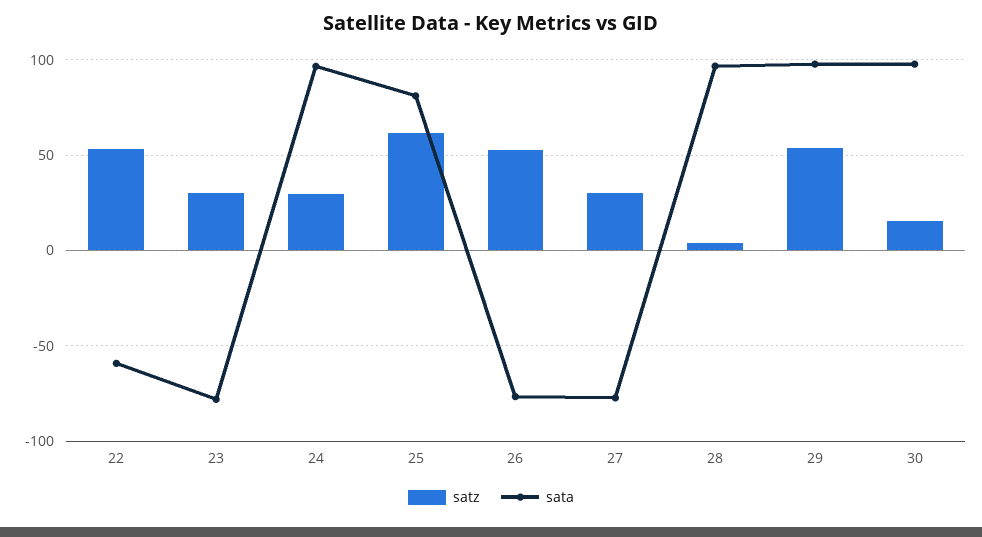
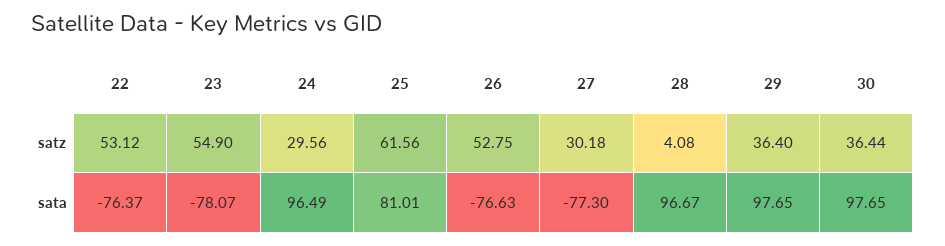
sata, 22: -60 -> -76.37
satz, 23: 30 -> 54.9
satz, 29: 55 -> 36.4
satz, 30: 15 -> 36.44

